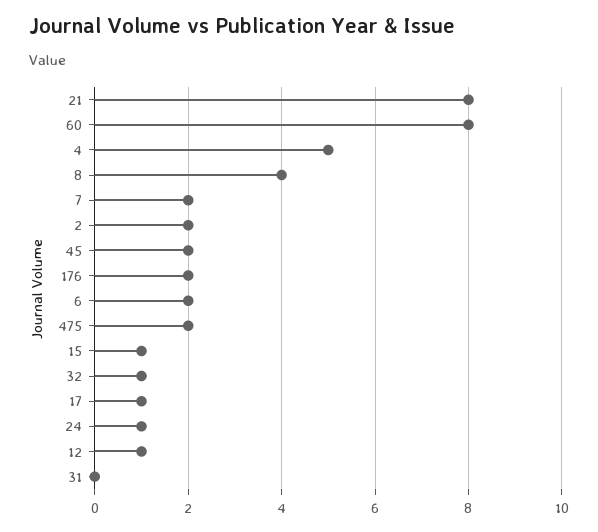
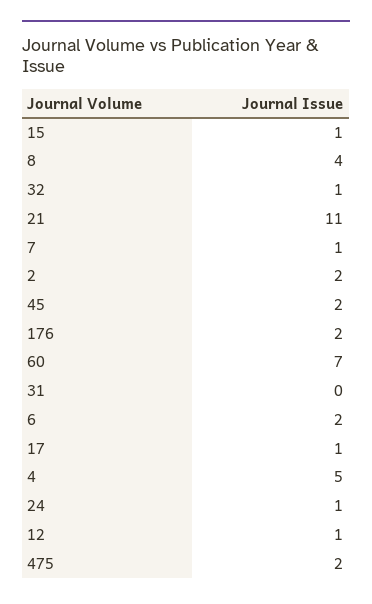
21: 8 -> 11
60: 8 -> 7
7: 2 -> 1

